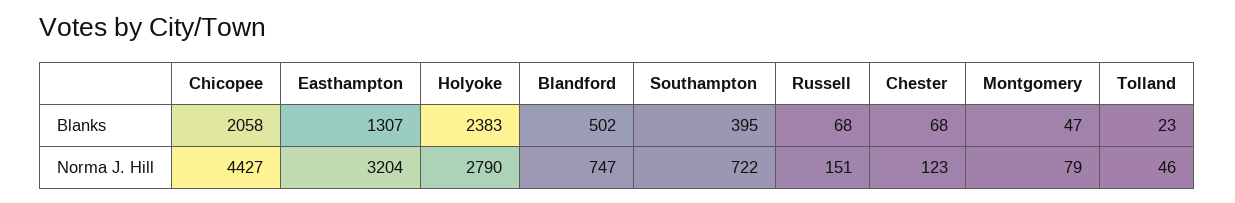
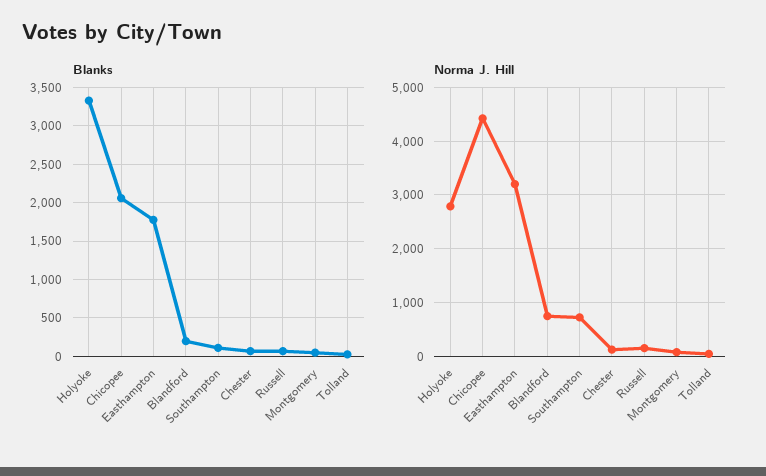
Blanks, Easthampton: 1307 -> 1800
Blanks, Holyoke: 2383 -> 3300
Blanks, Blandford: 502 -> 200
Blanks, Southampton: 395 -> 100

